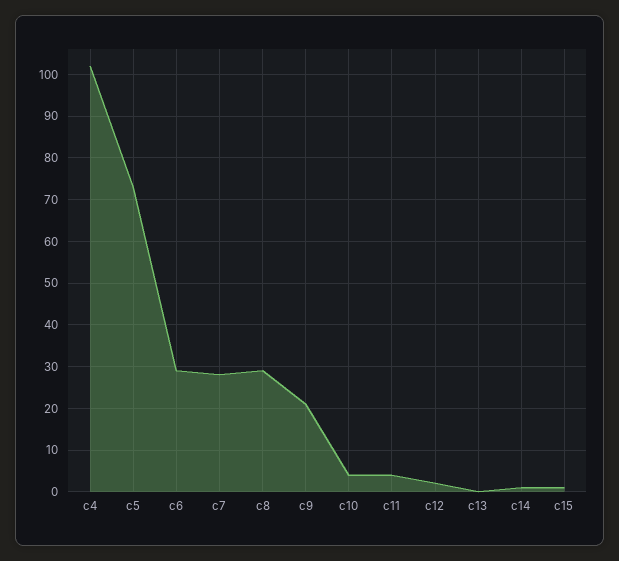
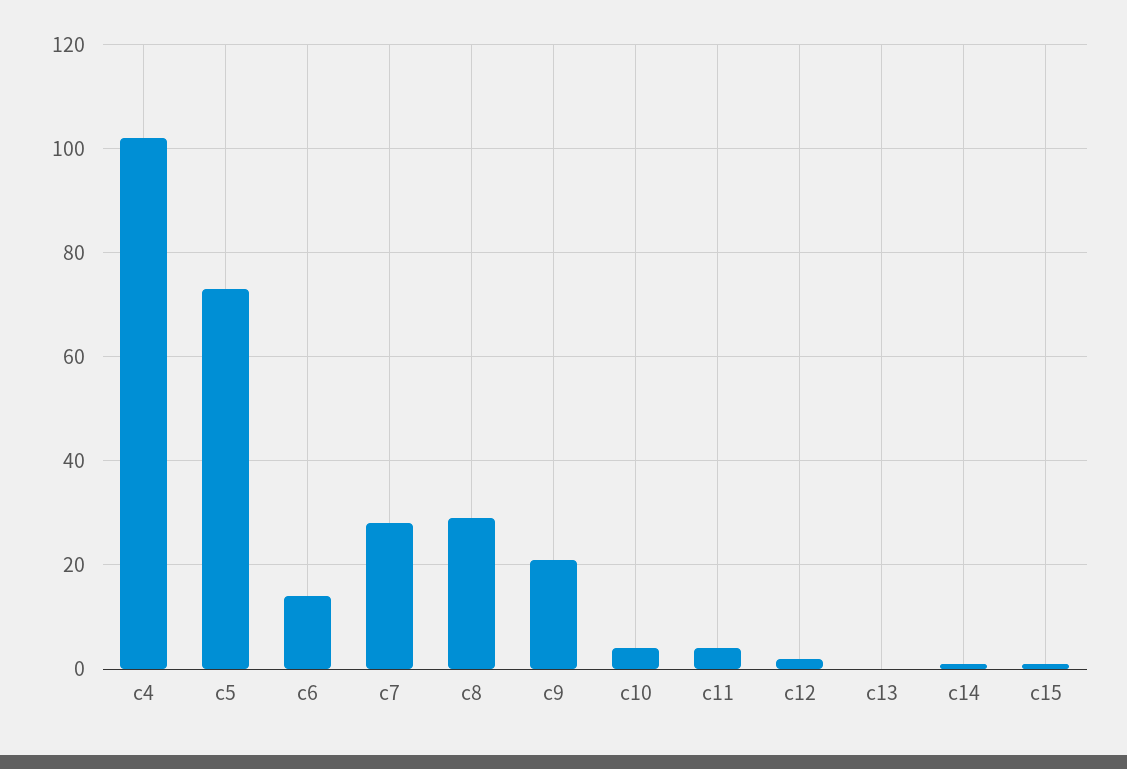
c6: 30 -> 15

